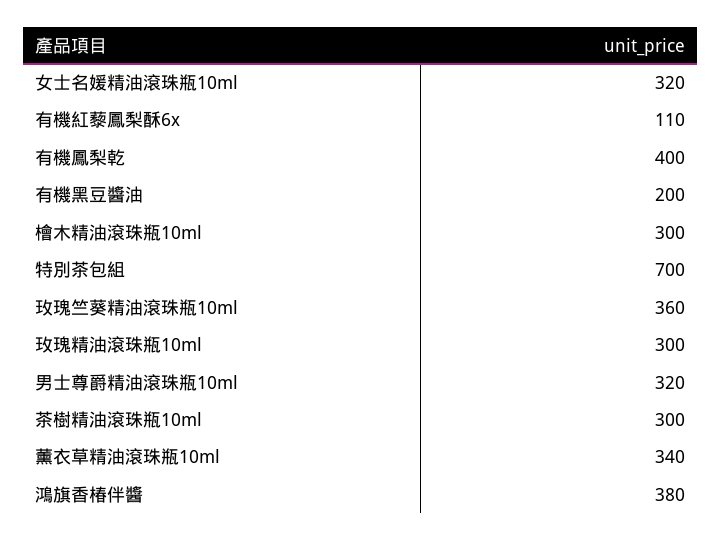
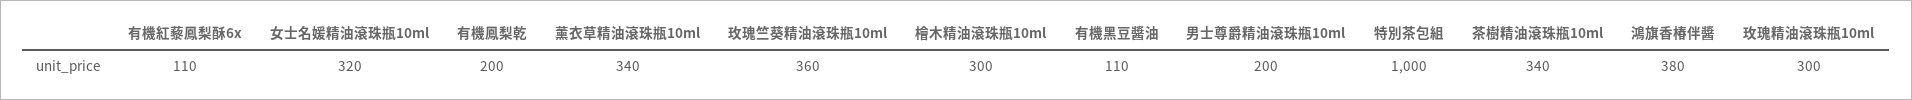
有機鳳梨乾: 400 -> 200
有機黑豆醬油: 200 -> 110
特別茶包組: 700 -> 1000
男士尊爵精油滾珠瓶10ml: 320 -> 200
茶樹精油滾珠瓶10ml: 300 -> 340

